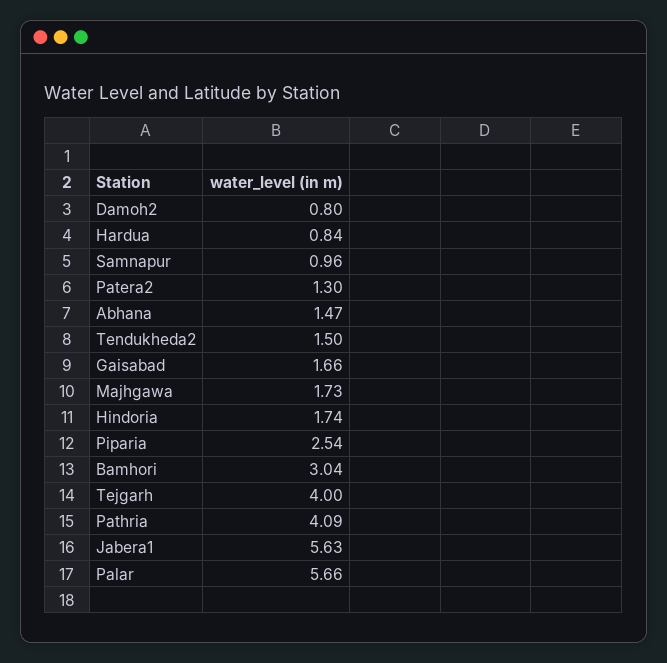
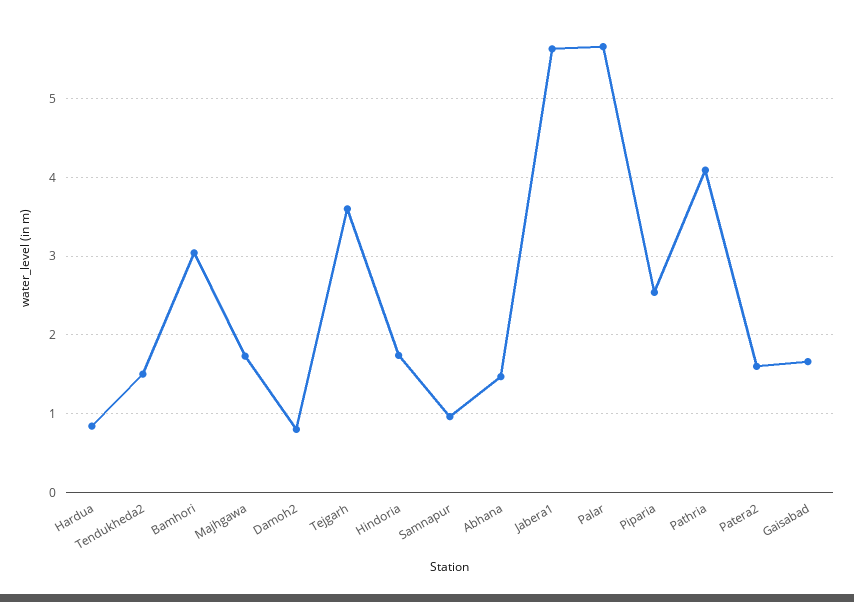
Patera2: 1.3 -> 1.6
Tejgarh: 4 -> 3.6

